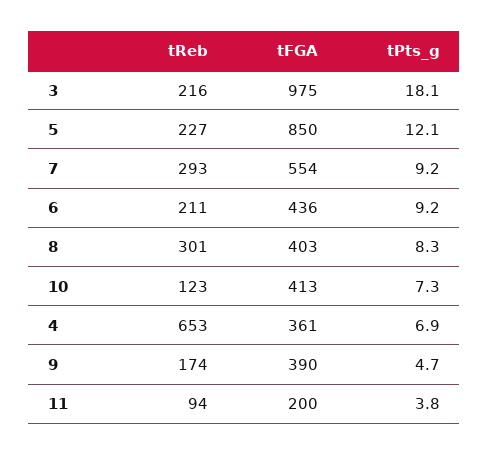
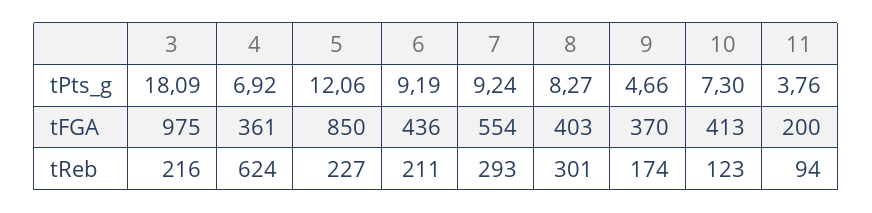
tReb, 4: 653 -> 624
tFGA, 9: 390 -> 370

